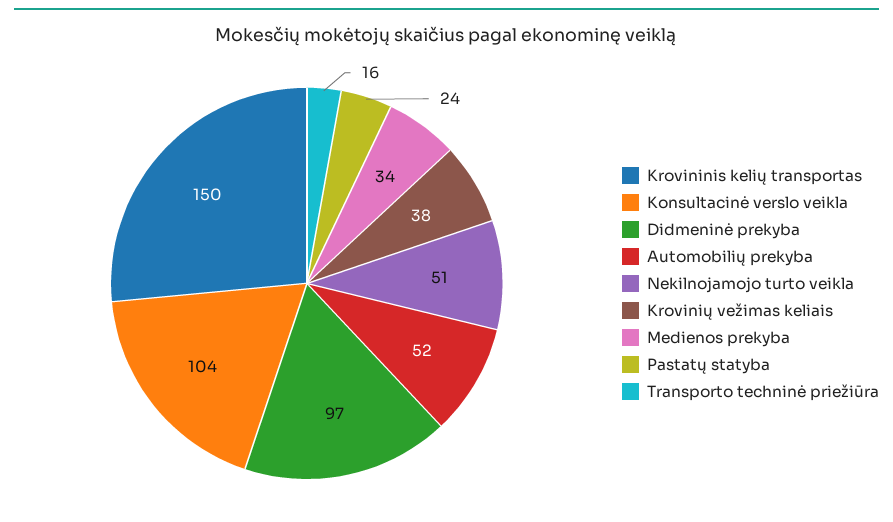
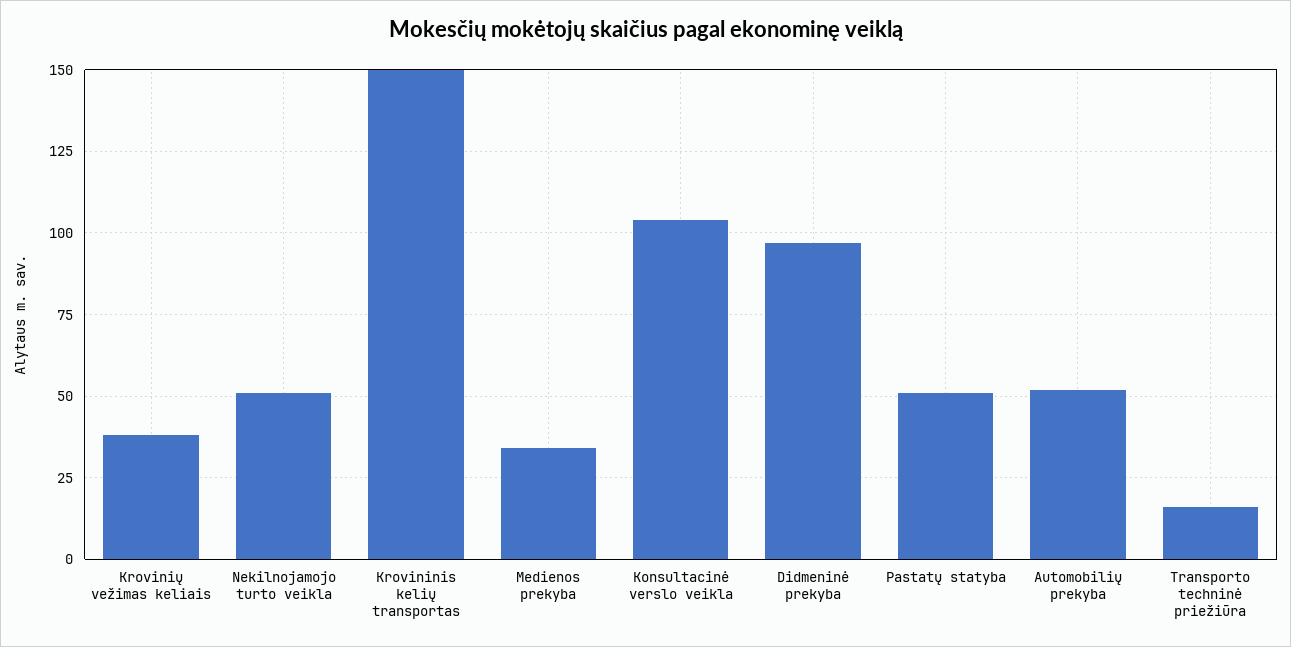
Pastatų statyba: 24 -> 50

